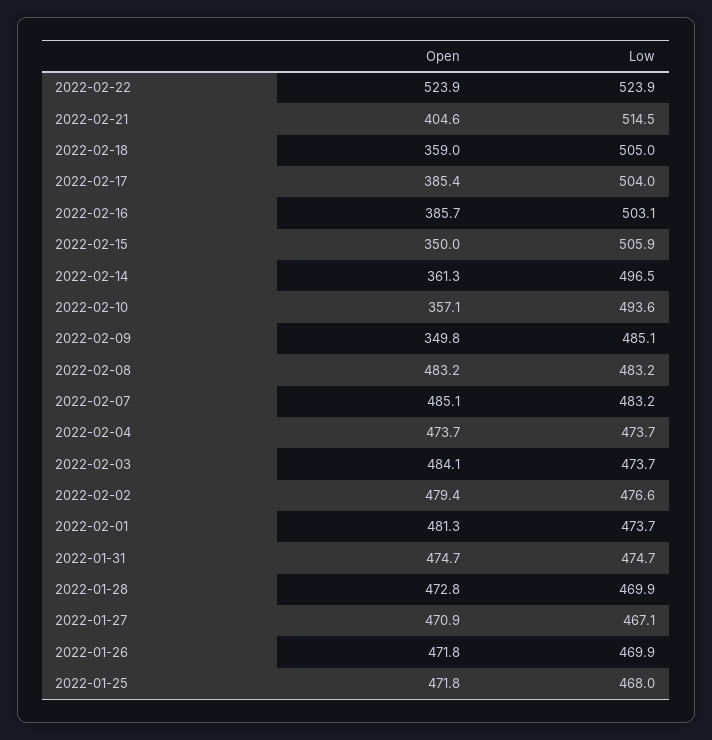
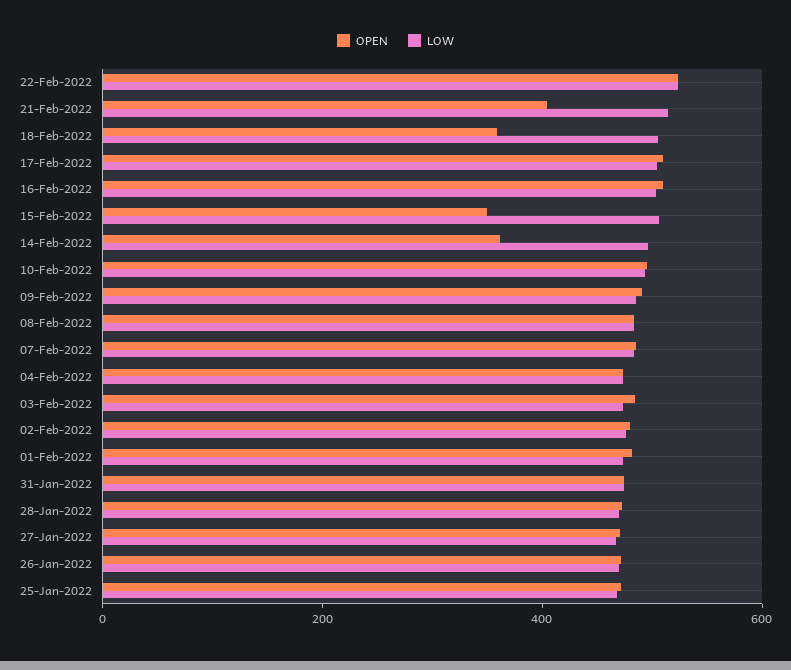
Open, 2022-02-17: 385.4 -> 500
Open, 2022-02-16: 385.7 -> 500
Open, 2022-02-10: 357.1 -> 500
Open, 2022-02-09: 349.8 -> 500

